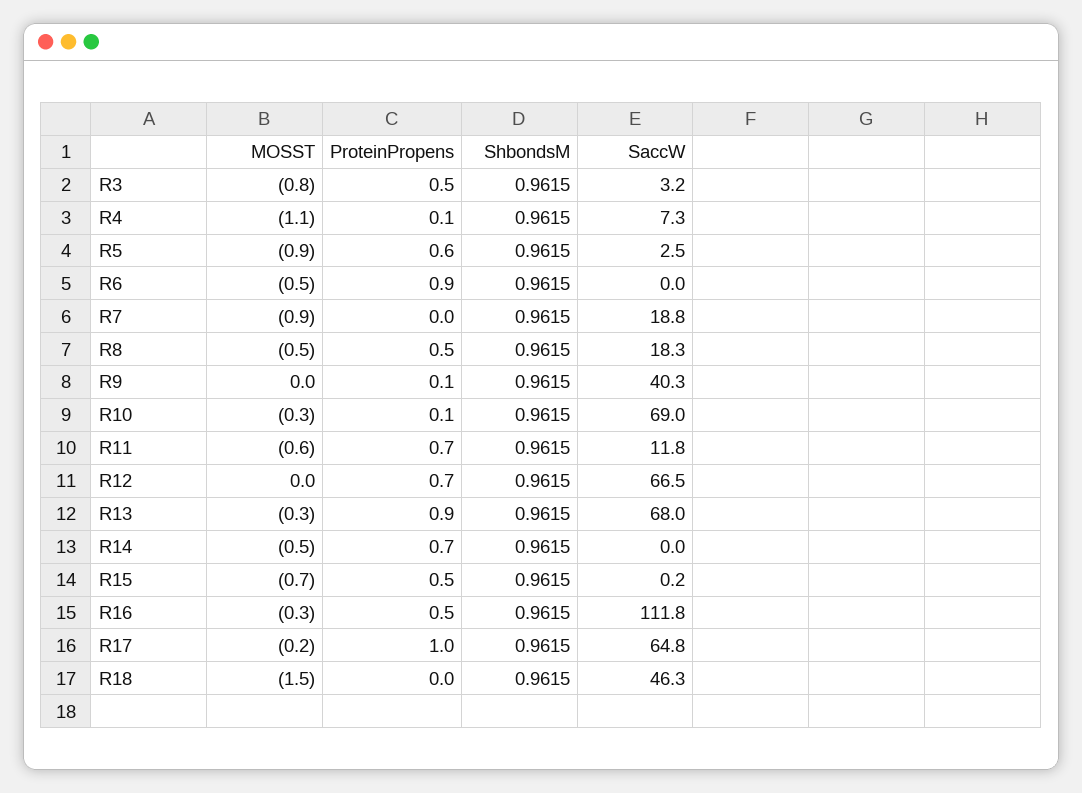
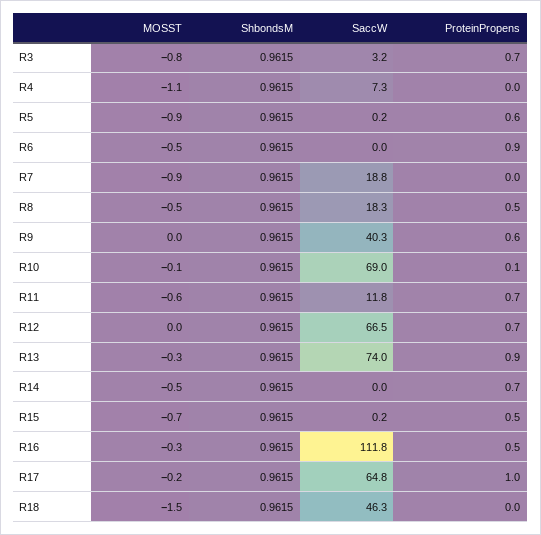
ProteinPropens, R3: 0.5 -> 0.7
ProteinPropens, R4: 0.1 -> 0
SaccW, R5: 2.5 -> 0.2
ProteinPropens, R9: 0.1 -> 0.6
MOSST, R10: -0.3 -> -0.1
SaccW, R13: 68 -> 74

